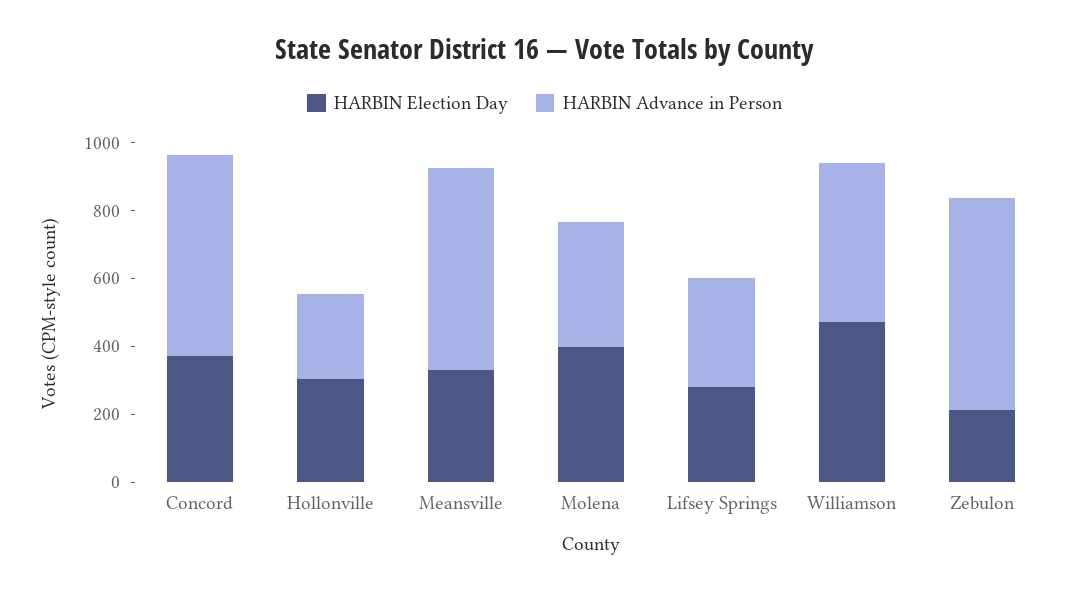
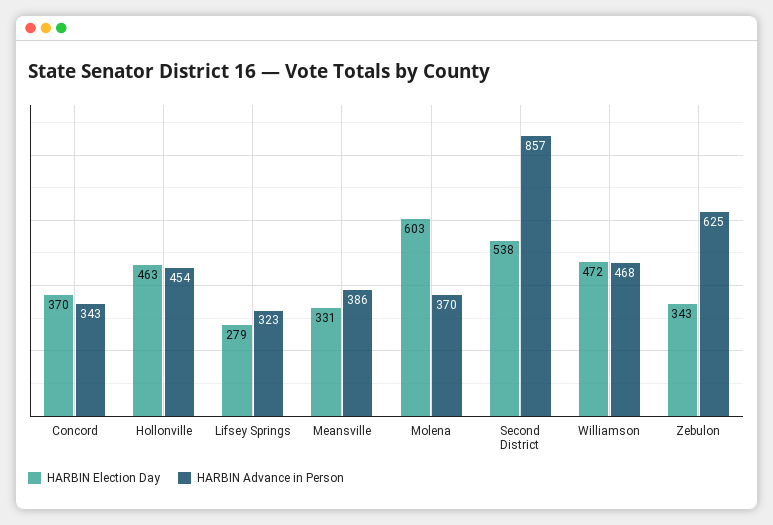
HARBIN Advance in Person, Concord: 600 -> 343
HARBIN Election Day, Hollonville: 300 -> 463
HARBIN Advance in Person, Hollonville: 250 -> 454
HARBIN Advance in Person, Meansville: 600 -> 386
HARBIN Election Day, Molena: 400 -> 603
HARBIN Election Day, Zebulon: 200 -> 343
HARBIN Election Day, Second District: none -> 538
HARBIN Advance in Person, Second District: none -> 857

